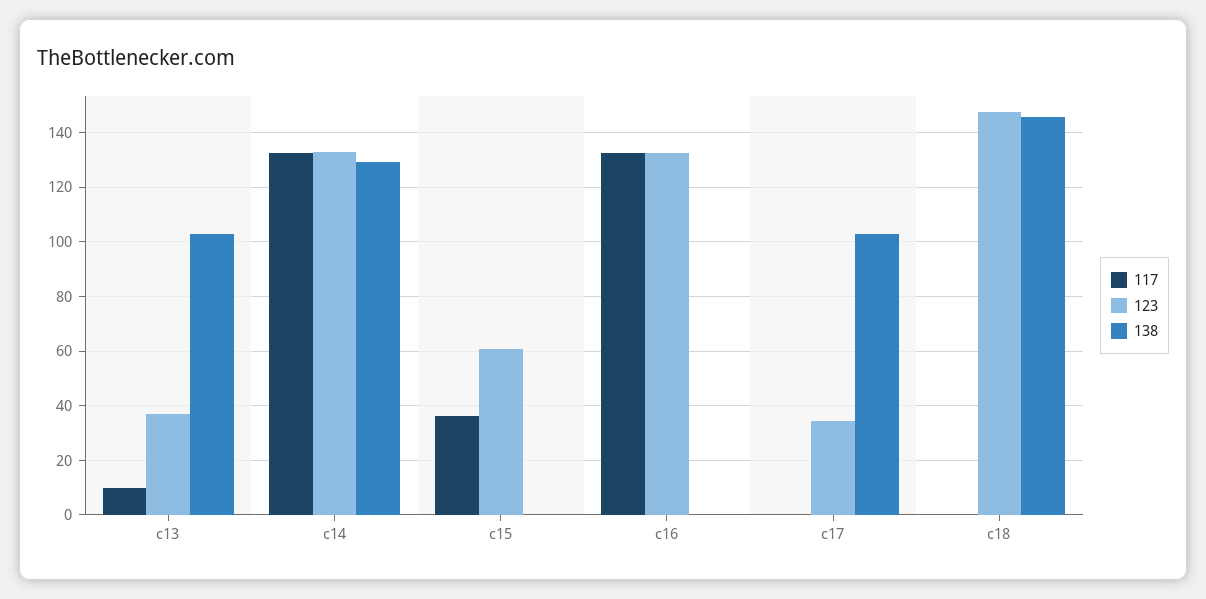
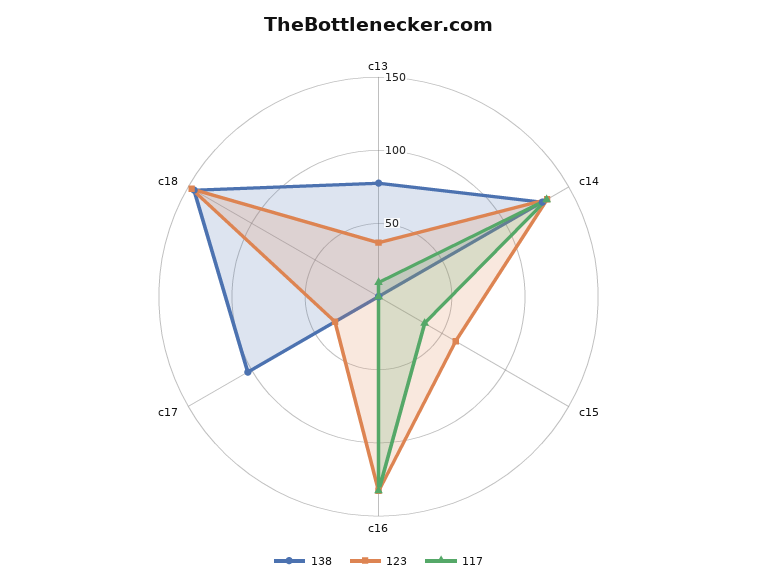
138, c13: 102.5 -> 80

